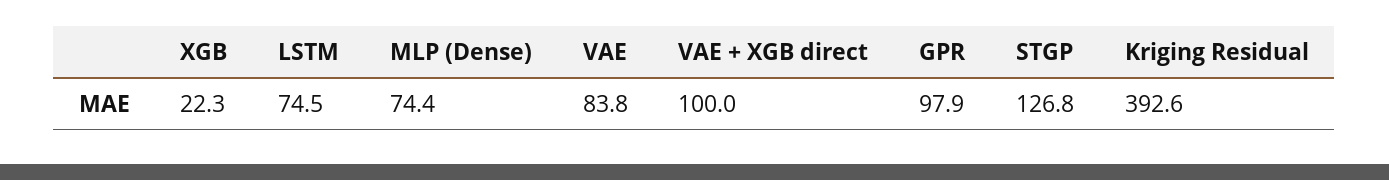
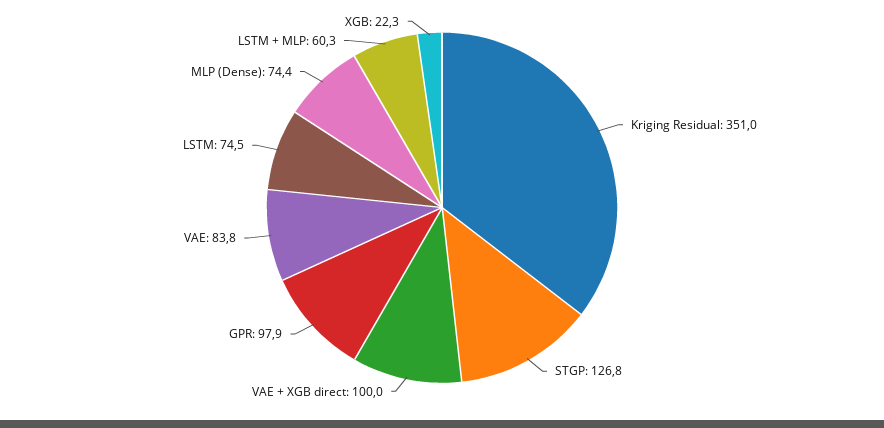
Kriging Residual: 392.6 -> 351
LSTM + MLP: none -> 60.3

